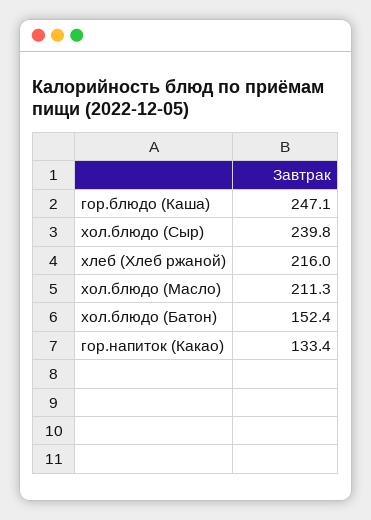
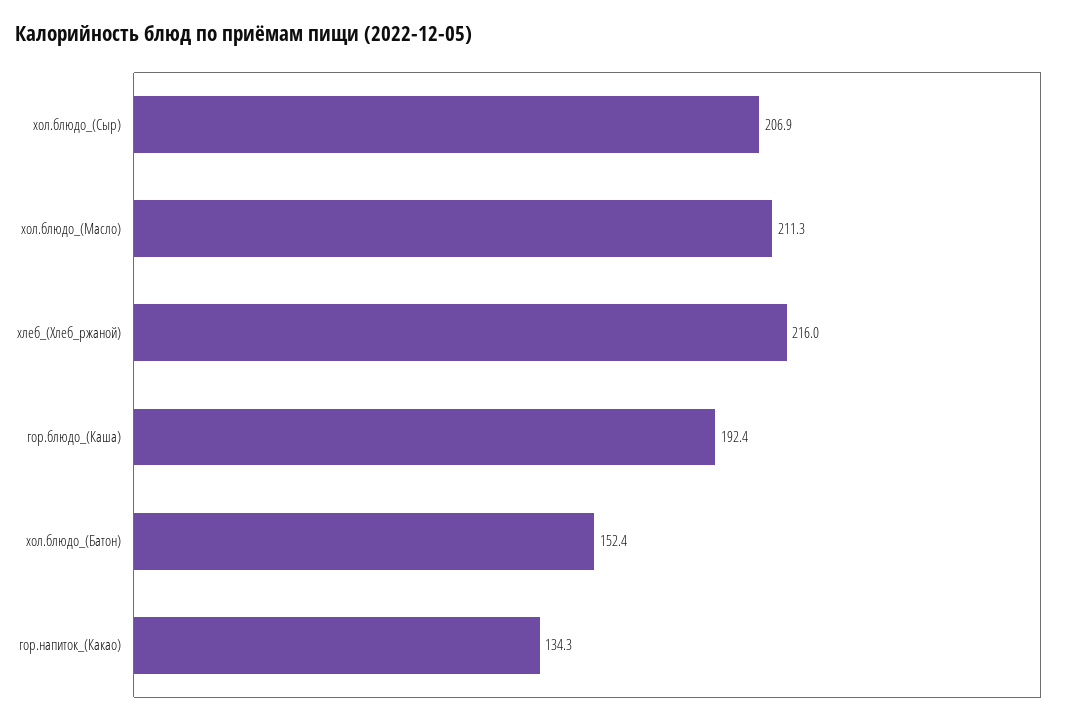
гор.блюдо (Каша): 247.1 -> 192.4
хол.блюдо (Сыр): 239.8 -> 206.9
гор.напиток (Какао): 133.4 -> 134.3

